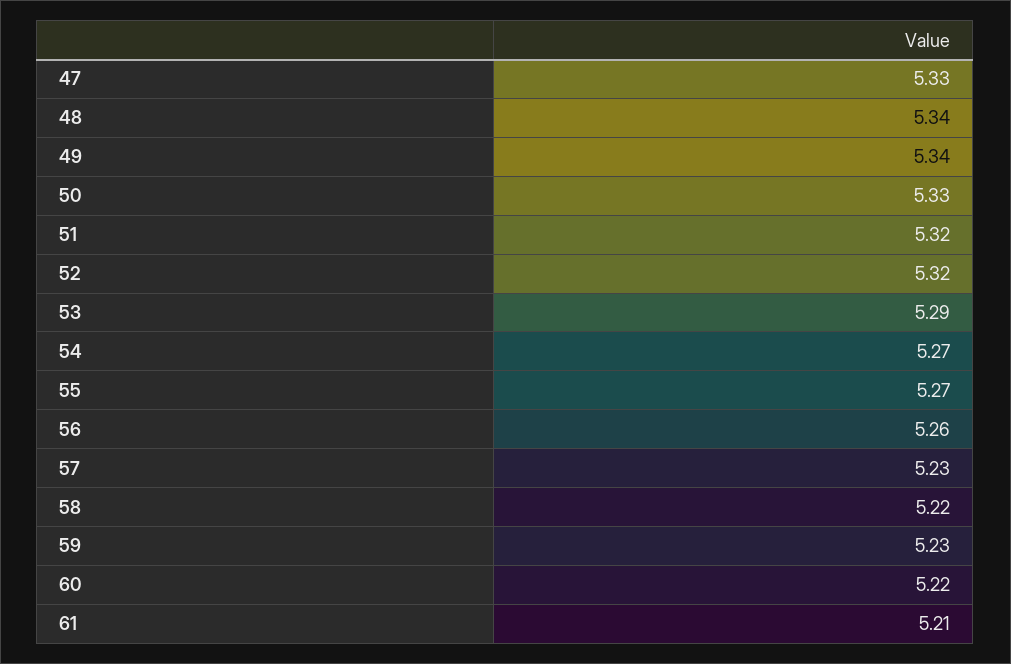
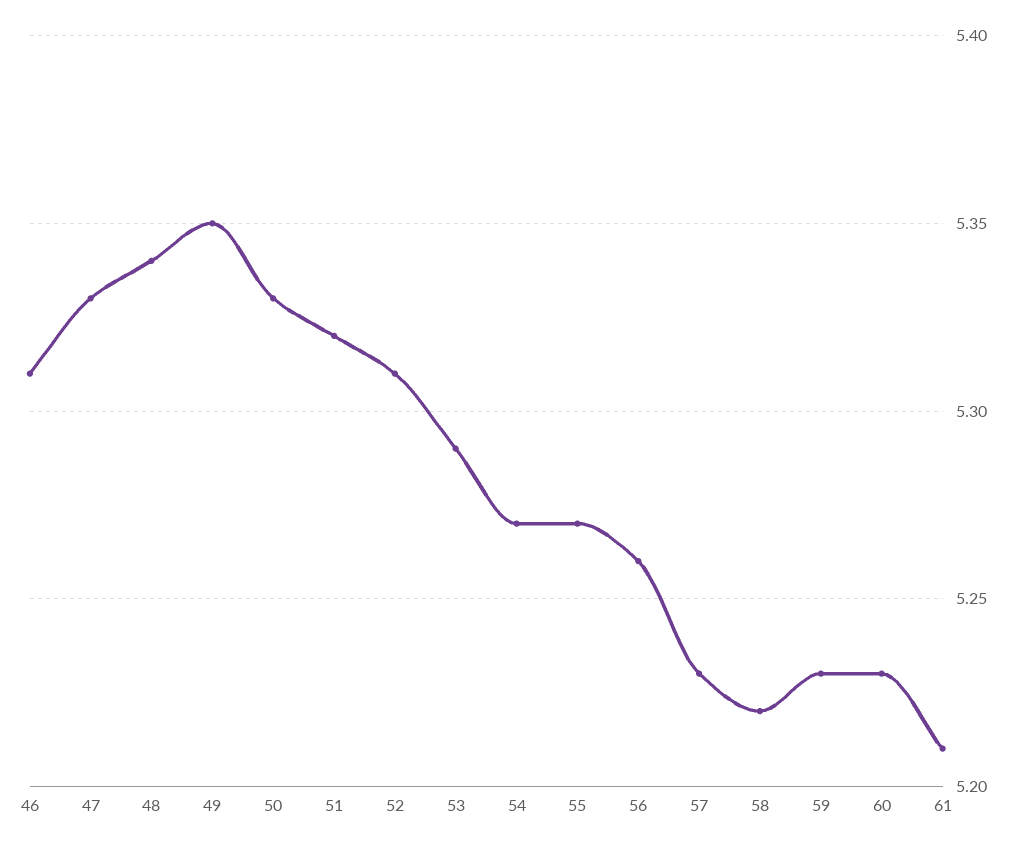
49: 5.34 -> 5.35
52: 5.32 -> 5.31
60: 5.22 -> 5.23
46: none -> 5.31

